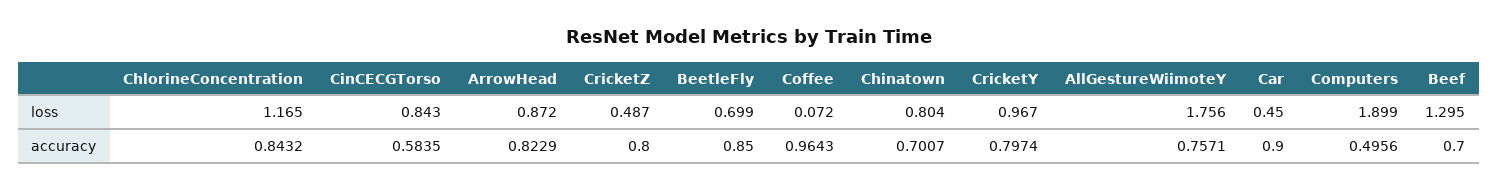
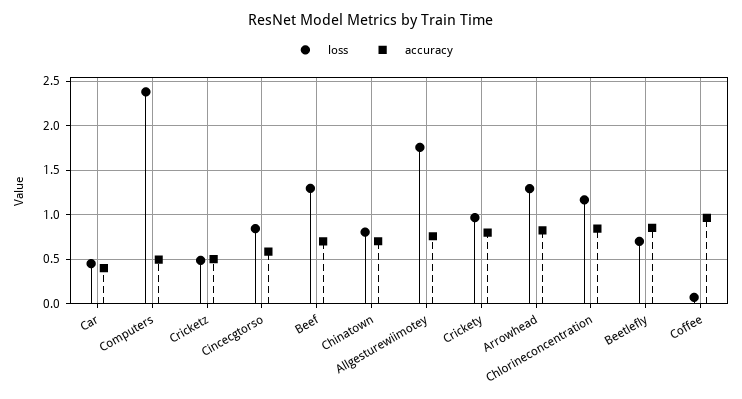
loss, ArrowHead: 0.872 -> 1.3
loss, Computers: 1.899 -> 2.4
accuracy, CricketZ: 0.8 -> 0.5
accuracy, Car: 0.9 -> 0.4

